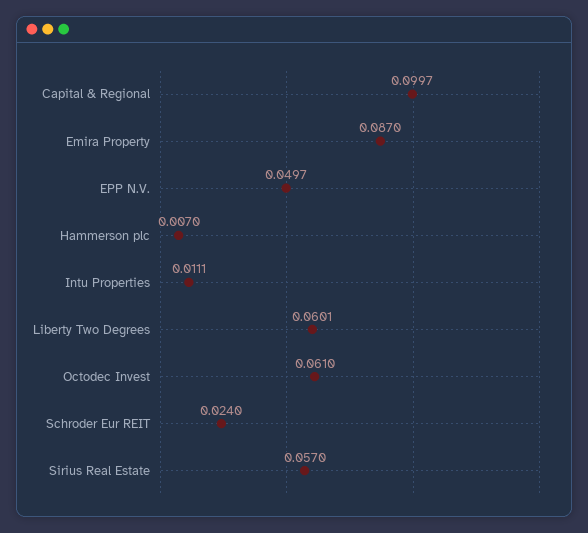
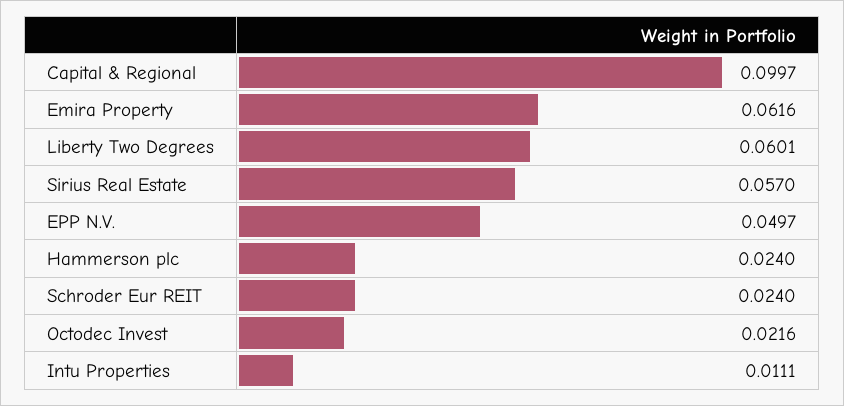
Emira Property: 0.087 -> 0.0616
Hammerson plc: 0.007 -> 0.024
Octodec Invest: 0.061 -> 0.0216

